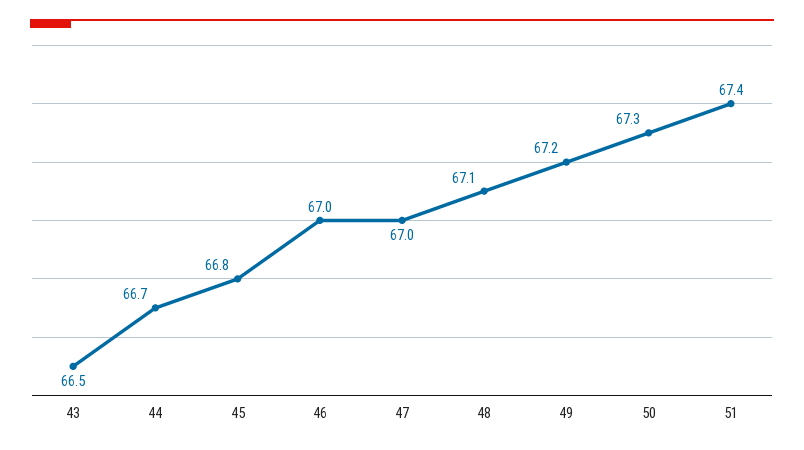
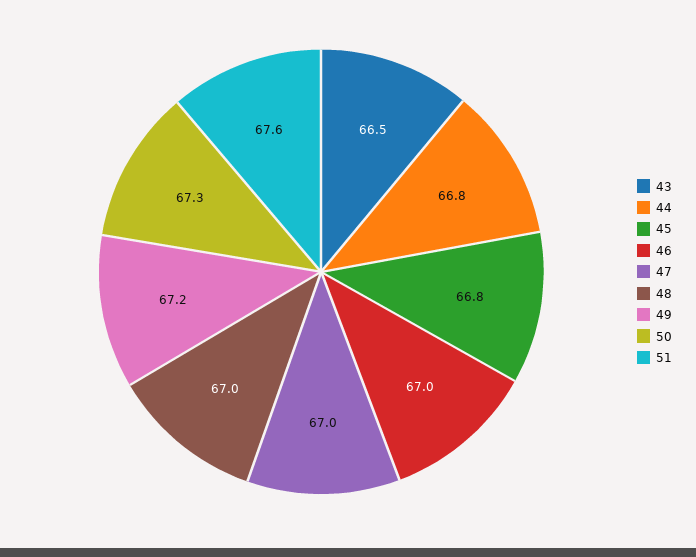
44: 66.7 -> 66.8
48: 67.1 -> 67
51: 67.4 -> 67.6

